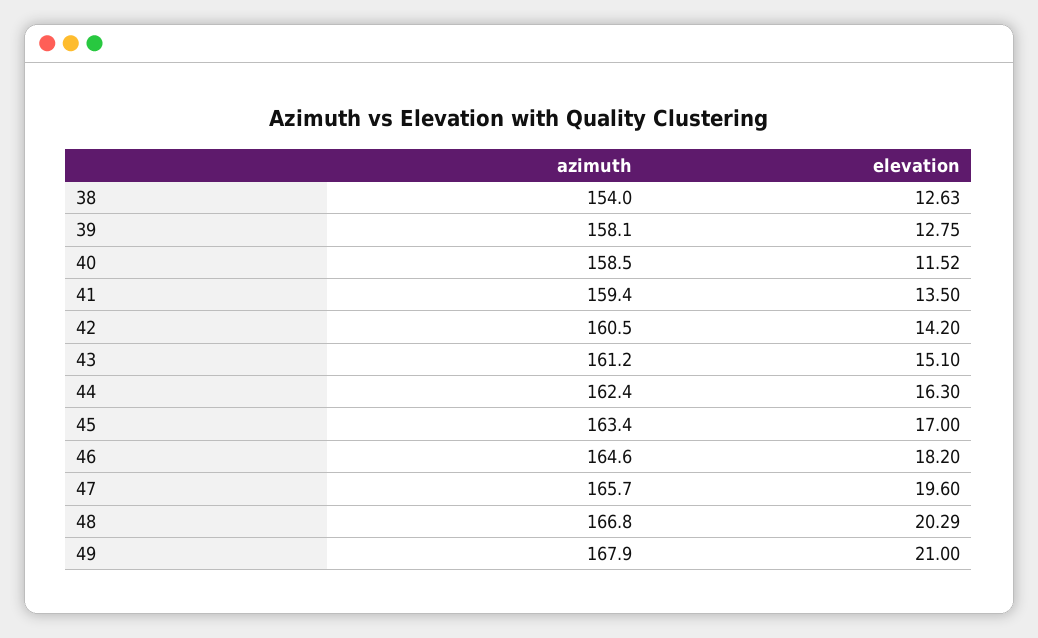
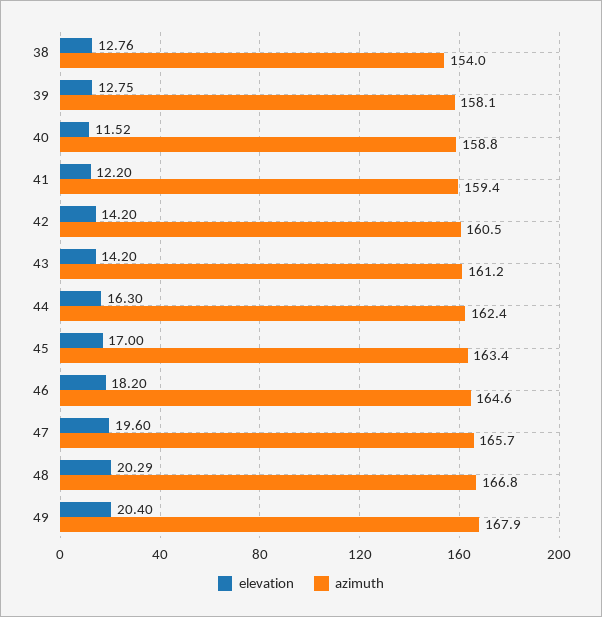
elevation, 38: 12.63 -> 12.76
azimuth, 40: 158.5 -> 158.8
elevation, 41: 13.5 -> 12.2
elevation, 43: 15.1 -> 14.2
elevation, 49: 21 -> 20.4

